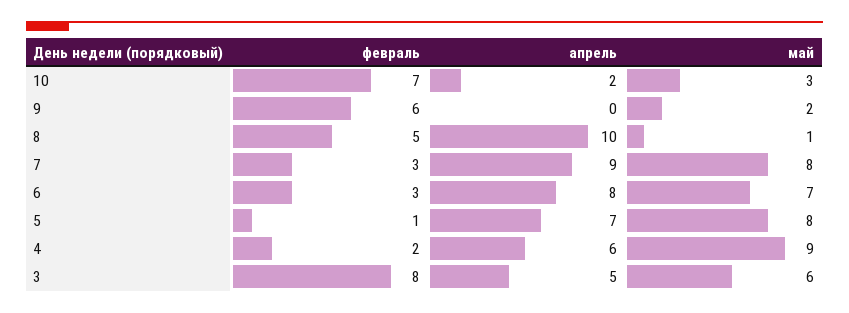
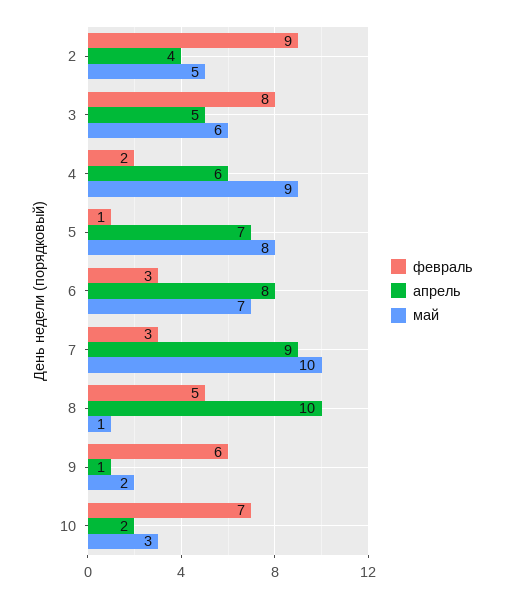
апрель, 9: 0 -> 1
май, 7: 8 -> 10
февраль, 2: none -> 9
апрель, 2: none -> 4
май, 2: none -> 5

